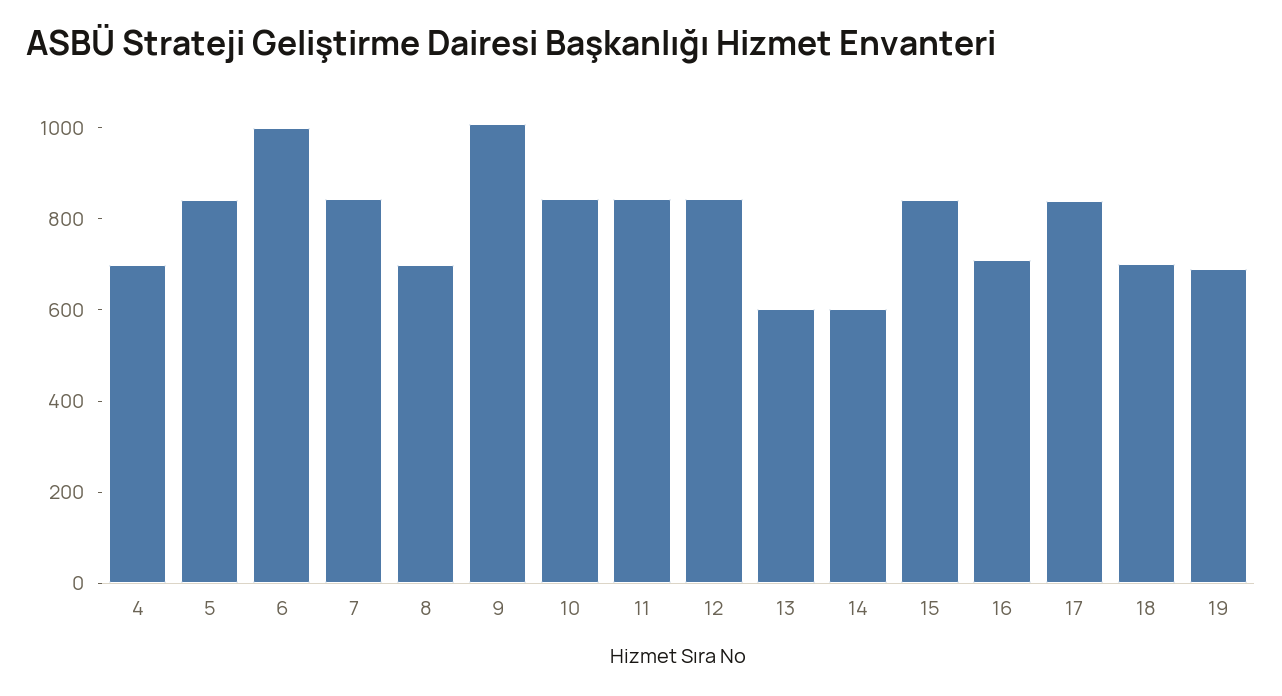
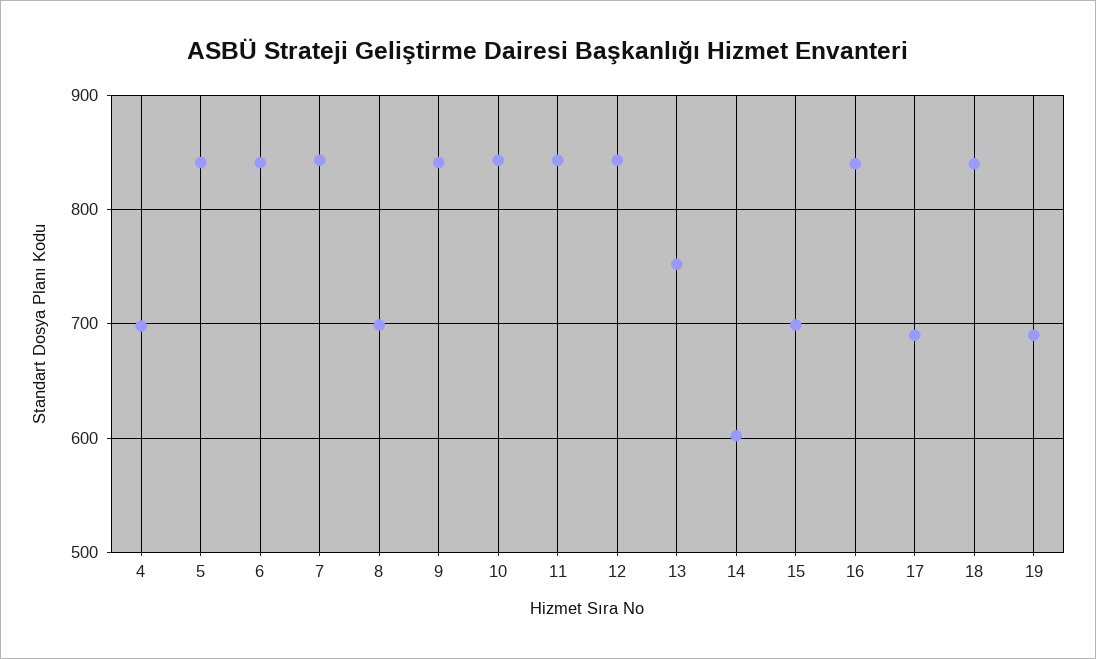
6: 1000 -> 840
9: 1000 -> 840
13: 600 -> 750
15: 850 -> 700
16: 700 -> 840
17: 850 -> 690
18: 700 -> 840

